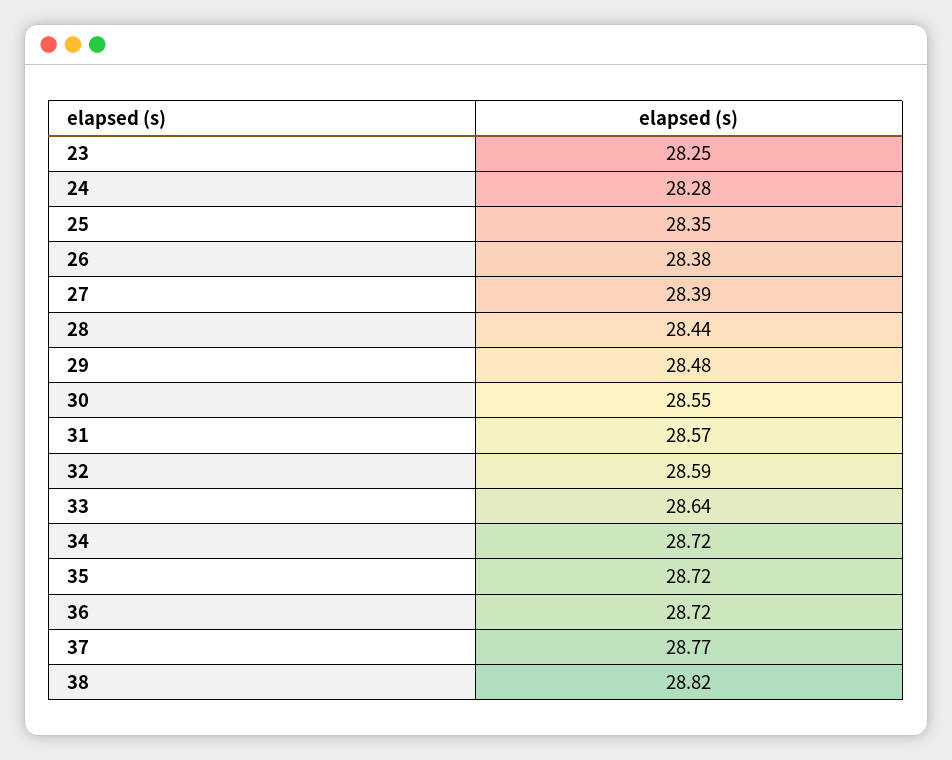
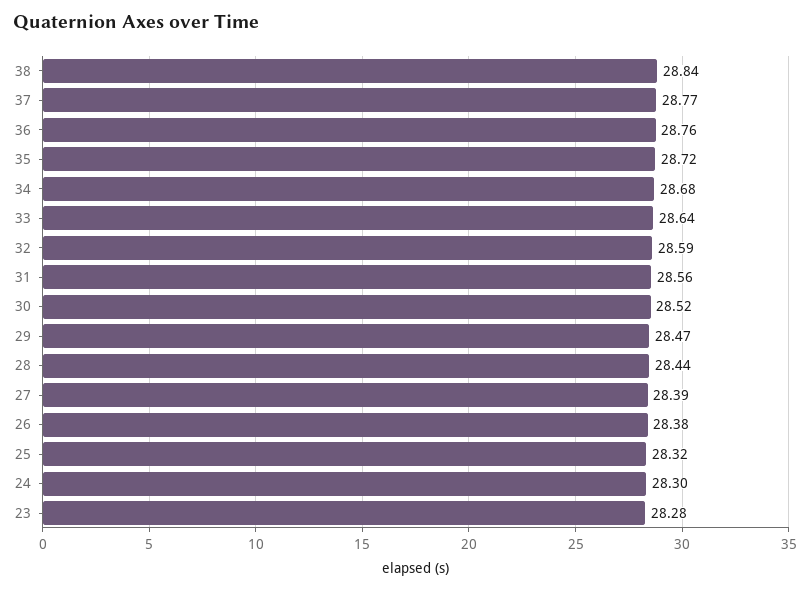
23: 28.25 -> 28.28
24: 28.28 -> 28.3
25: 28.35 -> 28.32
29: 28.48 -> 28.47
30: 28.55 -> 28.52
31: 28.57 -> 28.56
34: 28.72 -> 28.68
36: 28.72 -> 28.76
38: 28.82 -> 28.84

